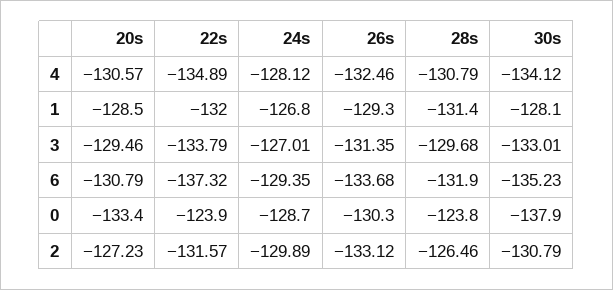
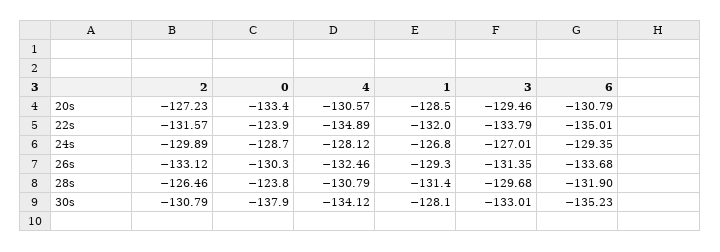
22s, 6: -137.32 -> -135.01

